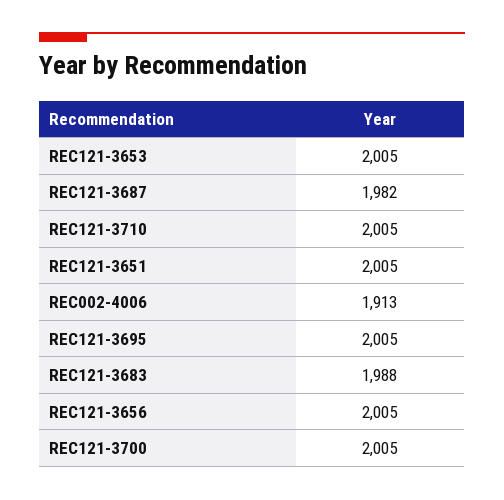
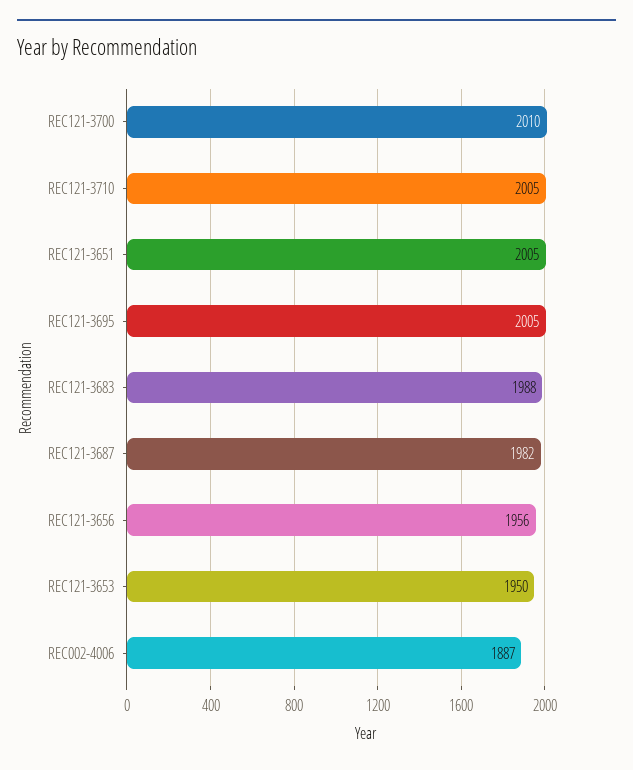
REC121-3653: 2005 -> 1950
REC002-4006: 1913 -> 1887
REC121-3656: 2005 -> 1956
REC121-3700: 2005 -> 2010

